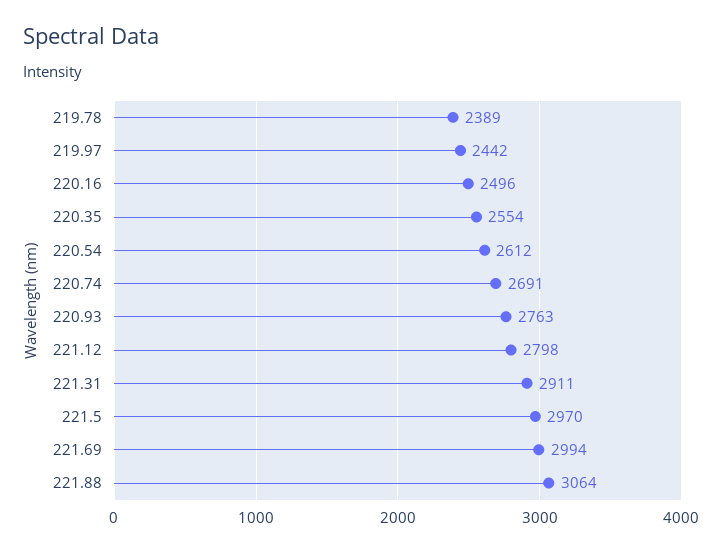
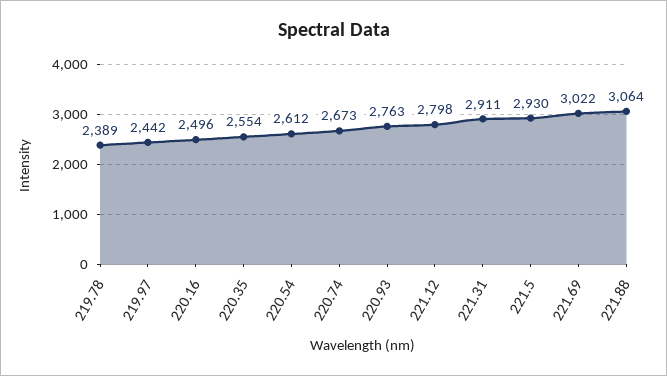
220.74: 2691 -> 2673
221.5: 2970 -> 2930
221.69: 2994 -> 3022

